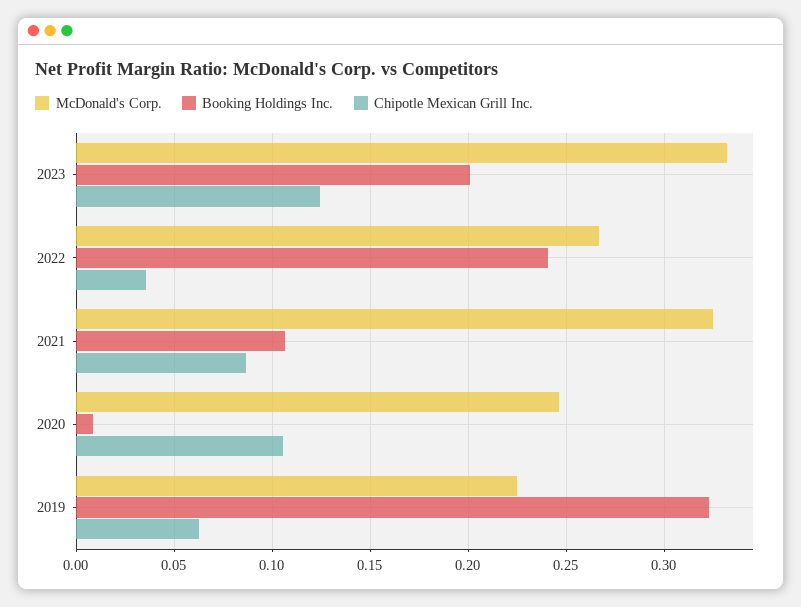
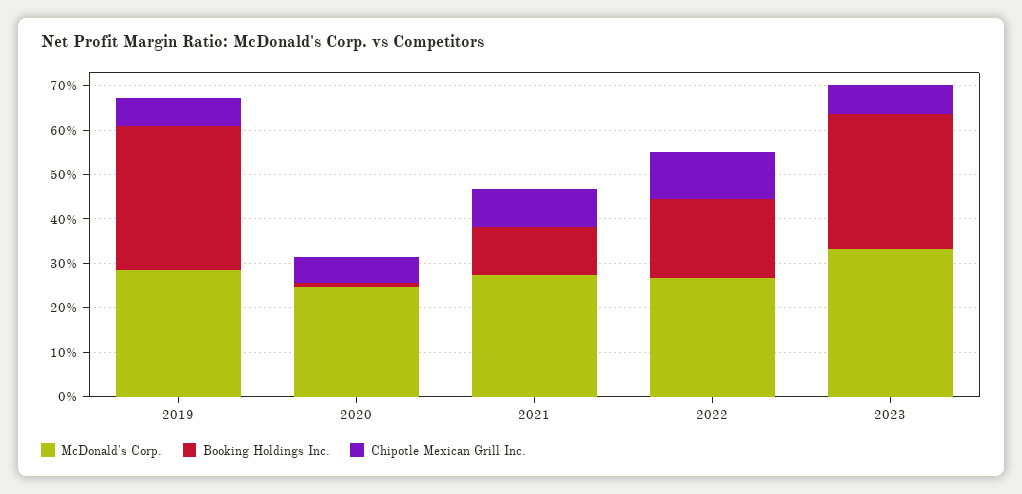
Booking Holdings Inc., 2023: 0.2 -> 0.3
Chipotle Mexican Grill Inc., 2023: 0.125 -> 0.06
Booking Holdings Inc., 2022: 0.24 -> 0.18
Chipotle Mexican Grill Inc., 2022: 0.035 -> 0.1
McDonald's Corp., 2021: 0.325 -> 0.28
Chipotle Mexican Grill Inc., 2020: 0.105 -> 0.06
McDonald's Corp., 2019: 0.225 -> 0.28

